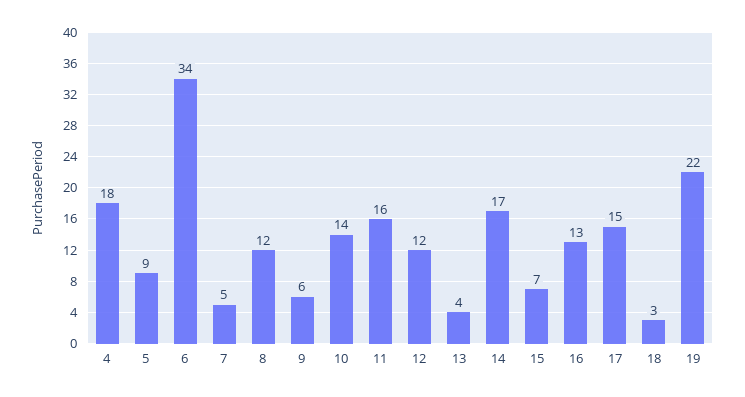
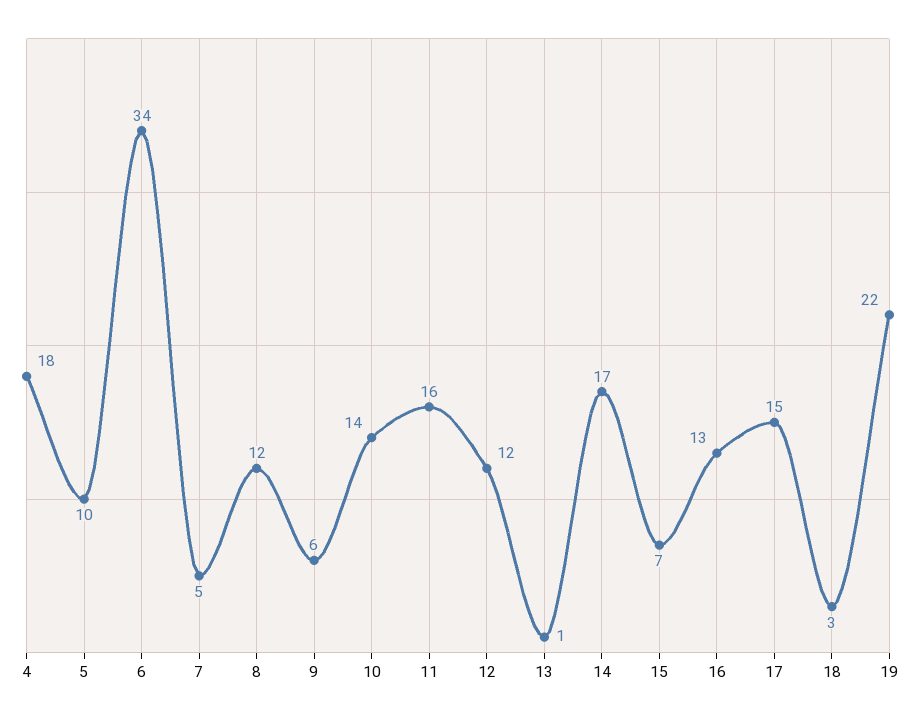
5: 9 -> 10
13: 4 -> 1

